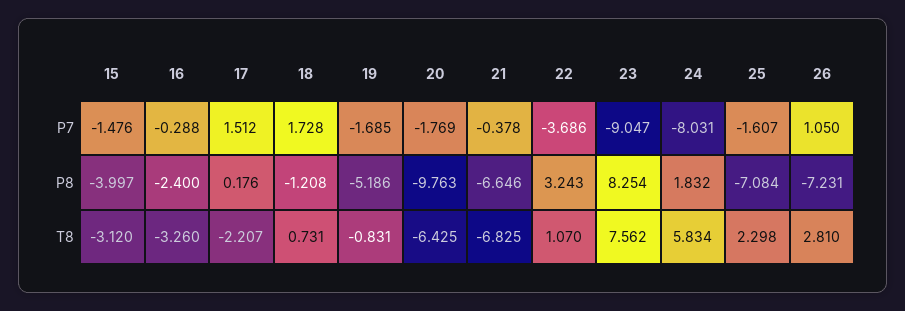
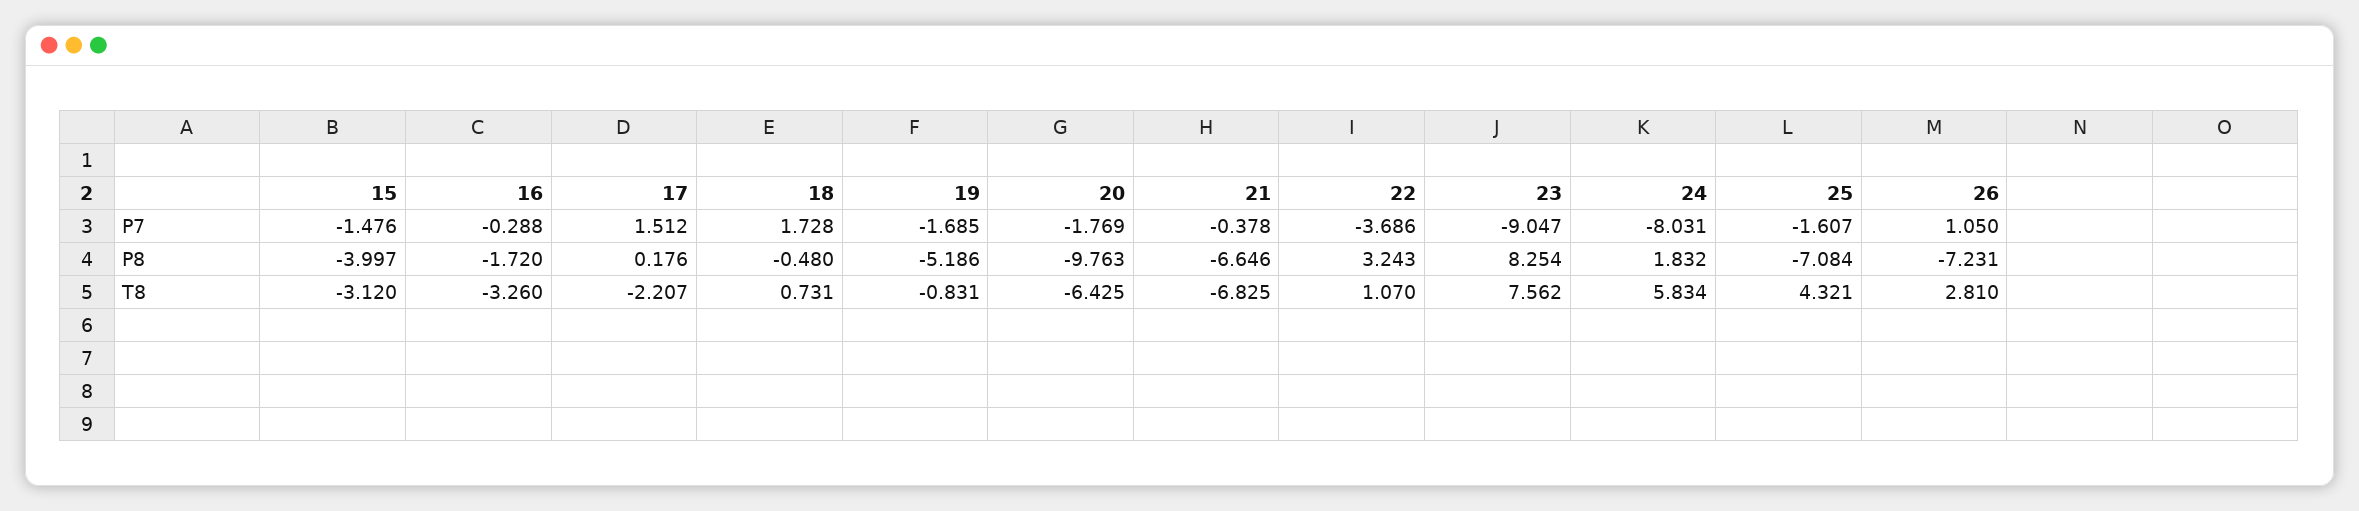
16, P8: -2.4 -> -1.72
18, P8: -1.208 -> -0.48
25, T8: 2.298 -> 4.321

